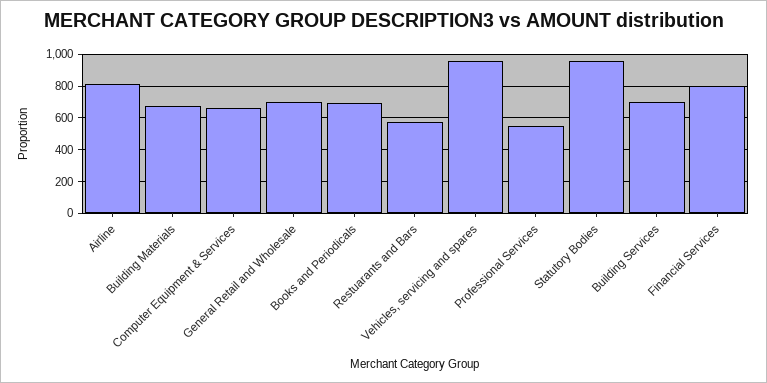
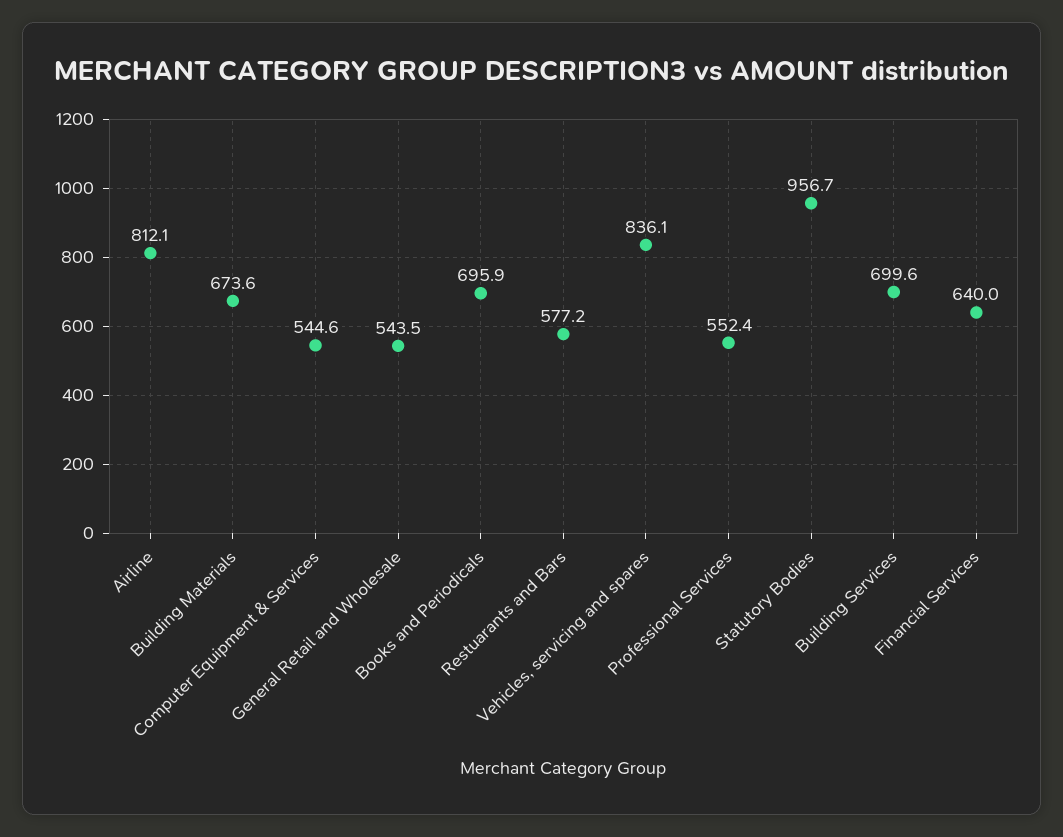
Computer Equipment & Services: 650 -> 544.6
General Retail and Wholesale: 700 -> 543.5
Vehicles, servicing and spares: 950 -> 836.1
Financial Services: 800 -> 640

